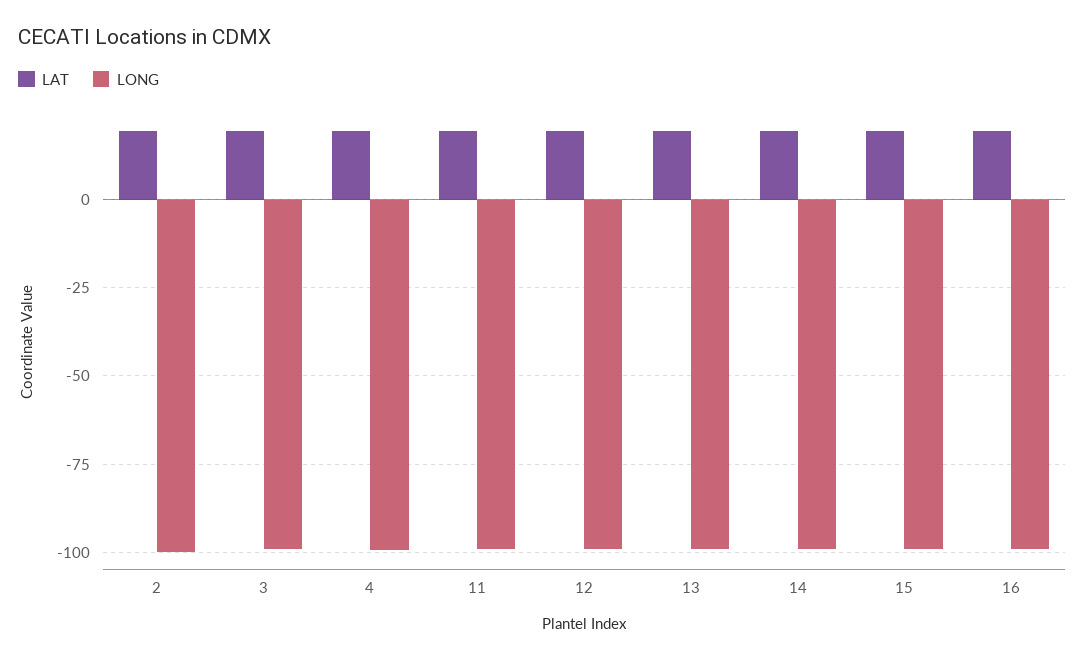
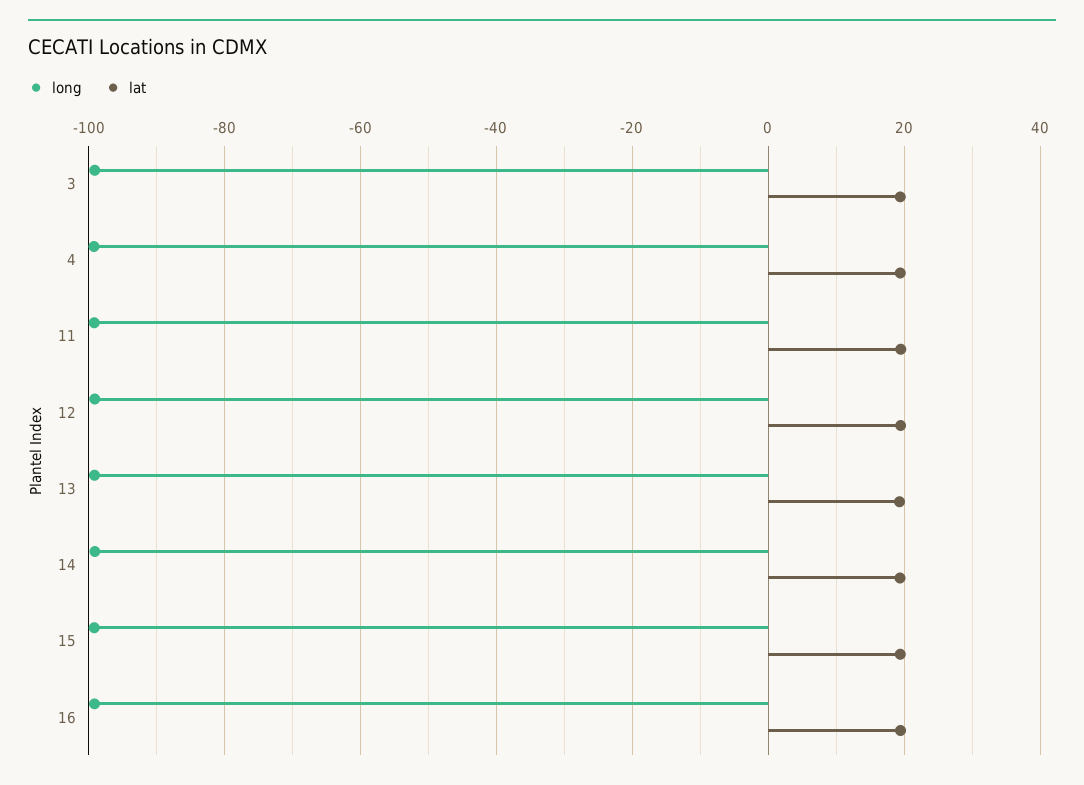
LAT, 2: 20 -> none
LONG, 2: -100 -> none

